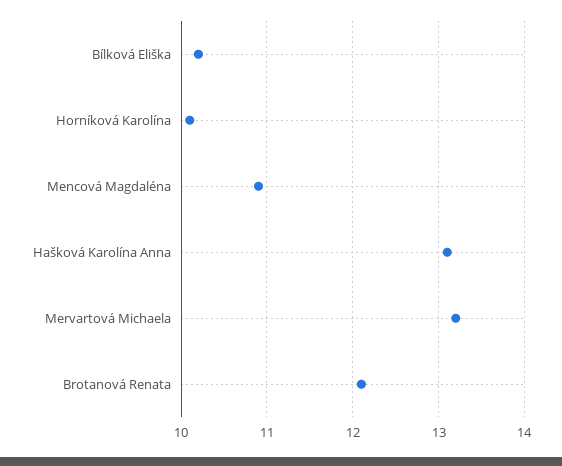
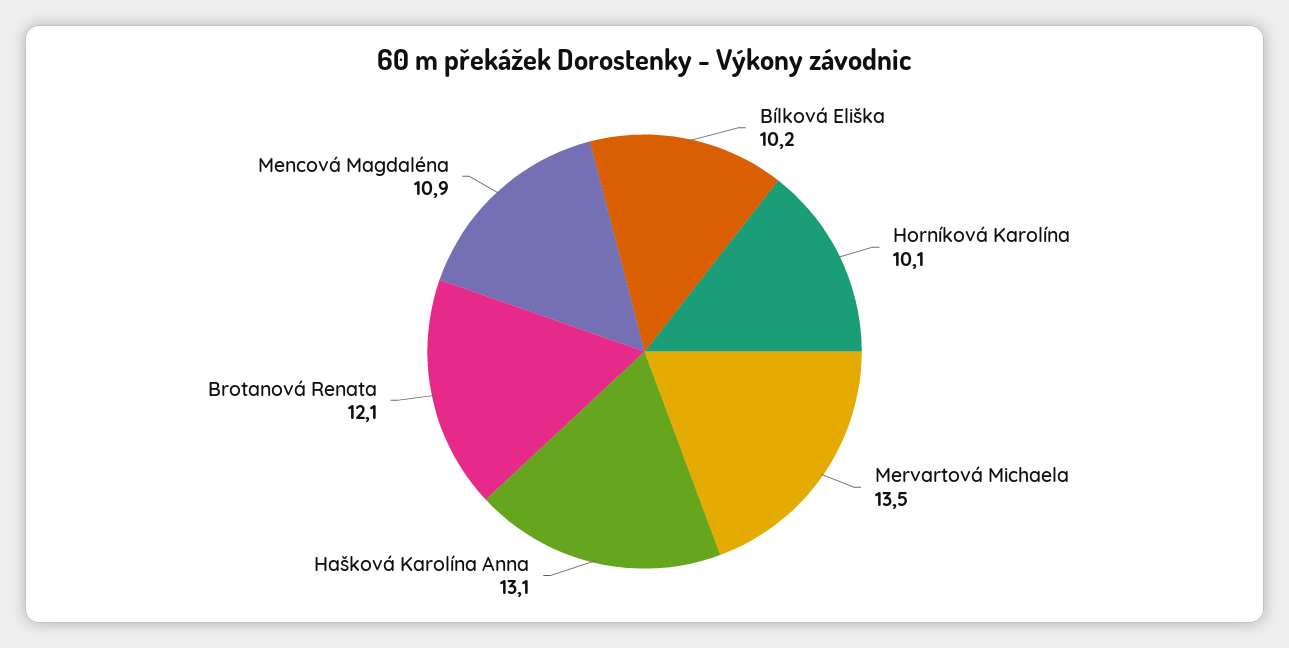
Mervartová Michaela: 13.2 -> 13.5

